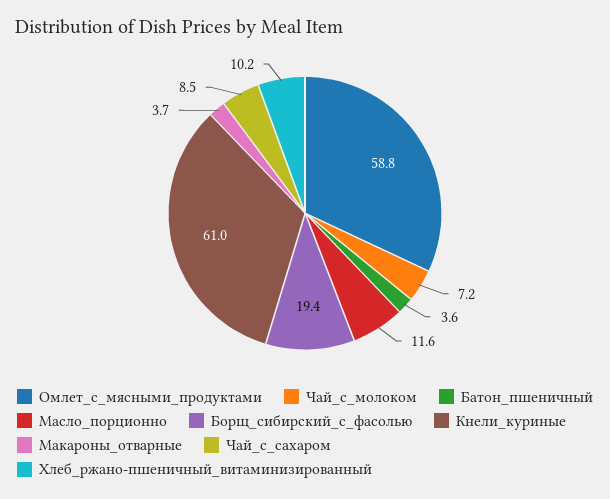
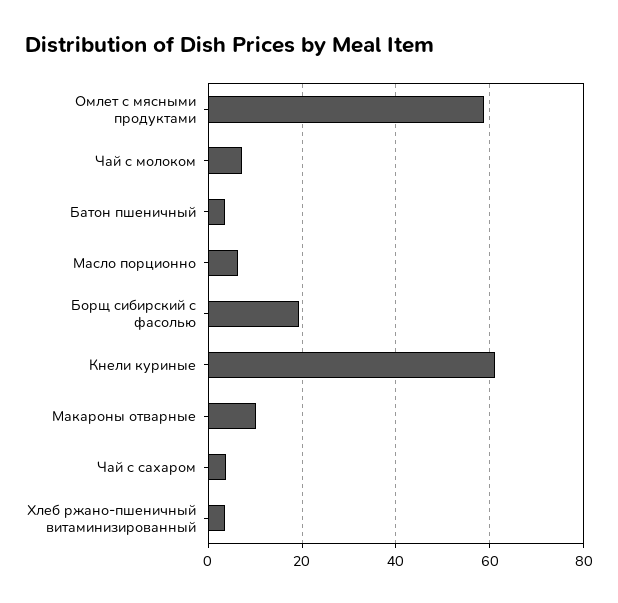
Масло_порционно: 11.6 -> 6
Макароны_отварные: 3.7 -> 10
Чай_с_сахаром: 8.5 -> 4
Хлеб_ржано-пшеничный_витаминизированный: 10.2 -> 4

